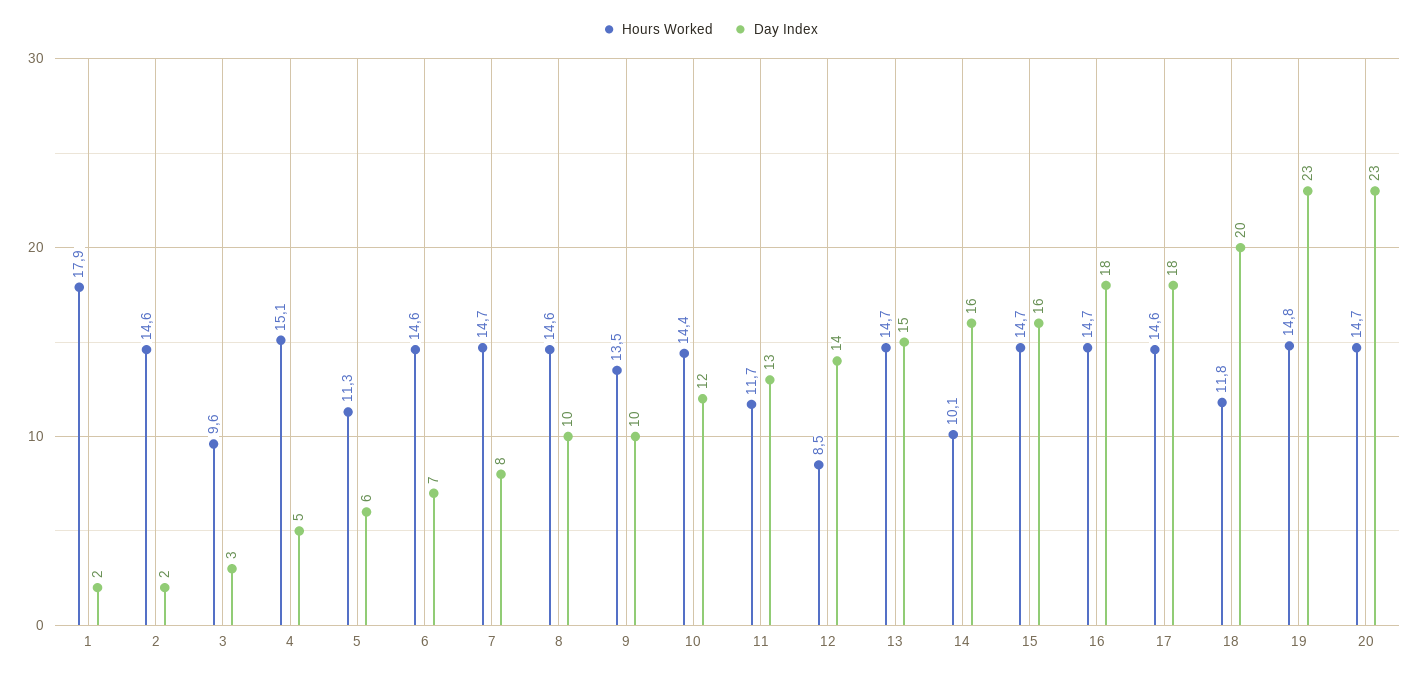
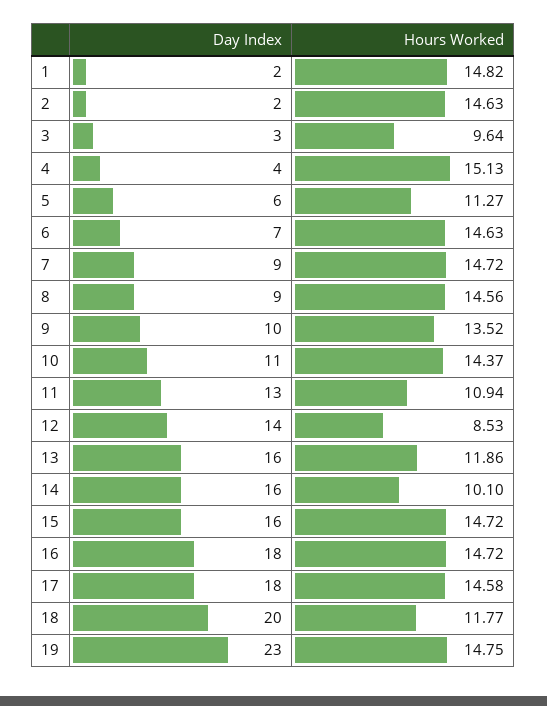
Hours Worked, 1: 17.9 -> 14.82
Day Index, 4: 5 -> 4
Day Index, 7: 8 -> 9
Day Index, 8: 10 -> 9
Day Index, 10: 12 -> 11
Hours Worked, 11: 11.7 -> 10.94
Hours Worked, 13: 14.7 -> 11.86
Day Index, 13: 15 -> 16
Hours Worked, 20: 14.7 -> none
Day Index, 20: 23 -> none

